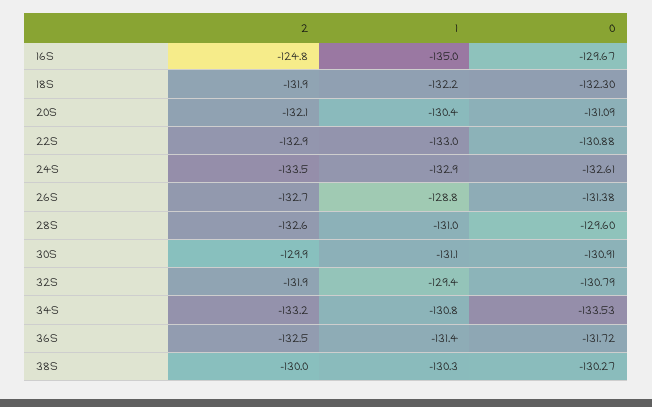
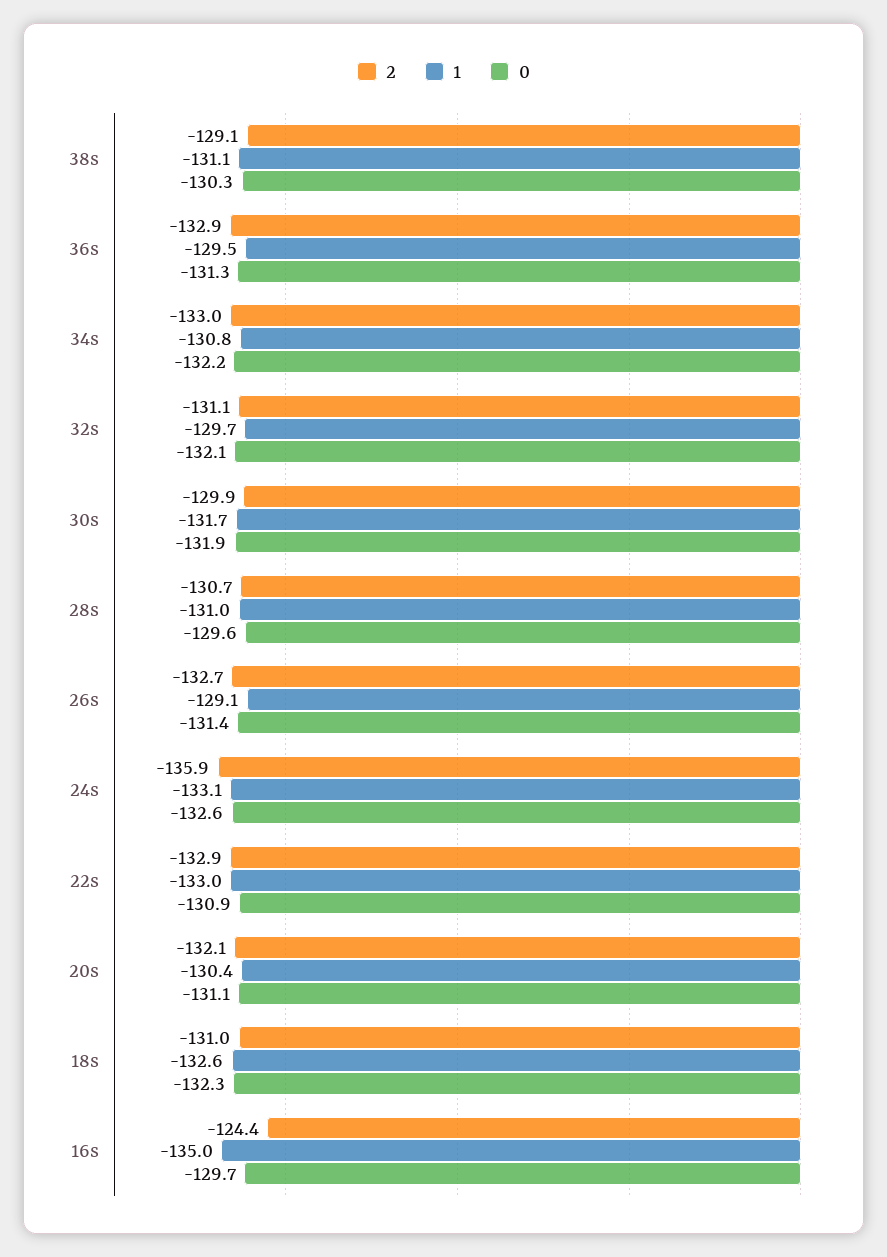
2, 16S: -124.8 -> -124.4
2, 18S: -131.9 -> -131
1, 18S: -132.2 -> -132.6
2, 24S: -133.5 -> -135.9
1, 24S: -132.9 -> -133.1
1, 26S: -128.8 -> -129.1
2, 28S: -132.6 -> -130.7
1, 30S: -131.1 -> -131.7
0, 30S: -130.91 -> -131.9
2, 32S: -131.9 -> -131.1
1, 32S: -129.4 -> -129.7
0, 32S: -130.79 -> -132.1
2, 34S: -133.2 -> -133
0, 34S: -133.53 -> -132.2
2, 36S: -132.5 -> -132.9
1, 36S: -131.4 -> -129.5
0, 36S: -131.72 -> -131.3
2, 38S: -130 -> -129.1
1, 38S: -130.3 -> -131.1

